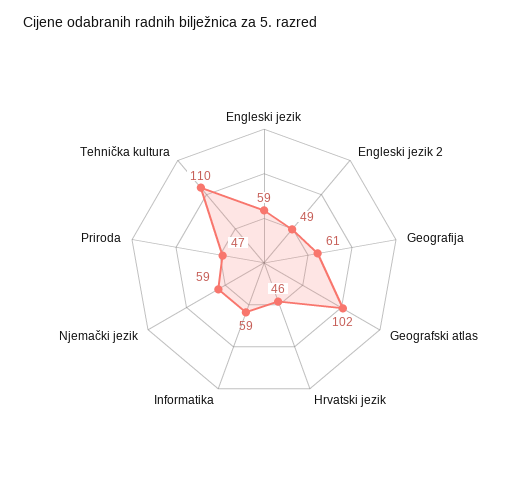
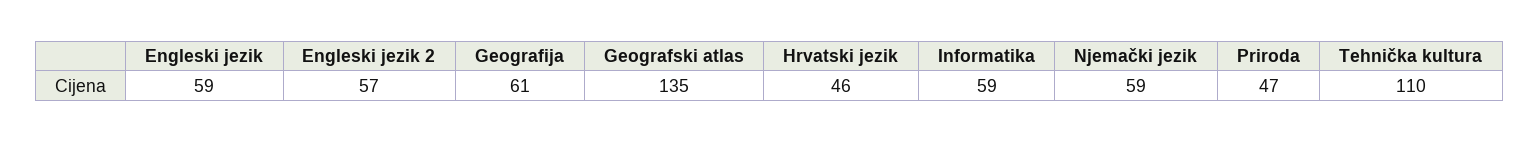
Engleski jezik 2: 49 -> 57
Geografski atlas: 102 -> 135

